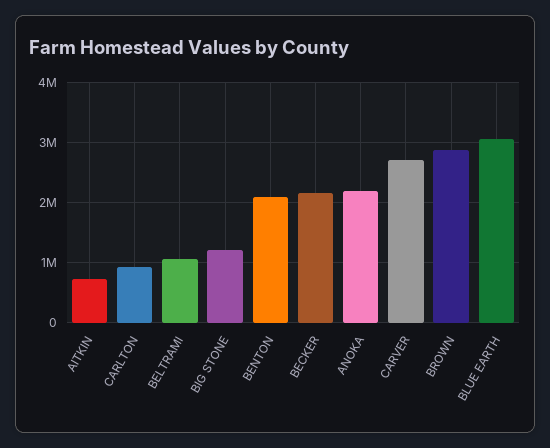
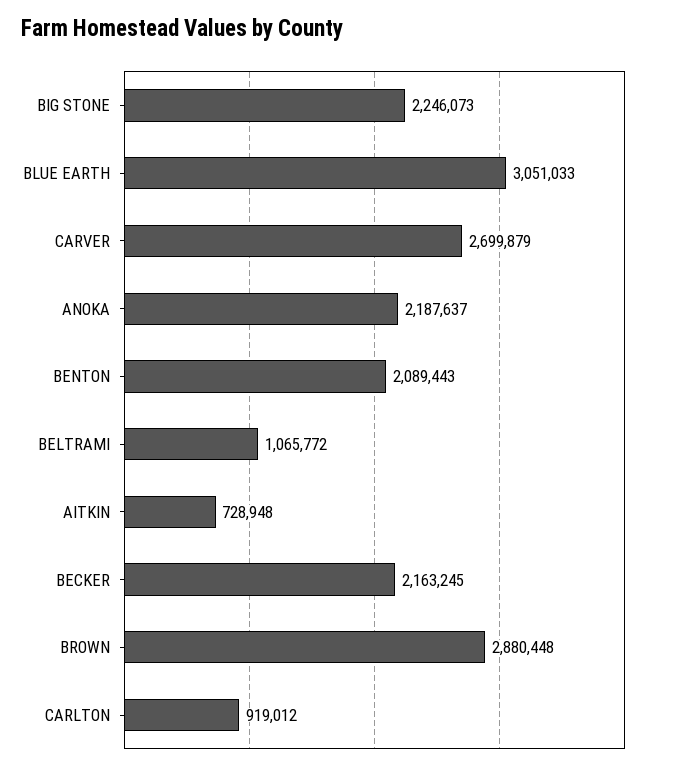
BIG STONE: 1200000 -> 2246073

